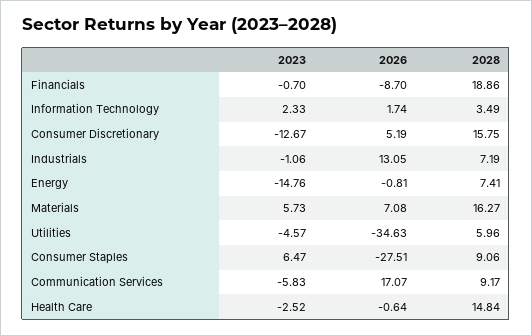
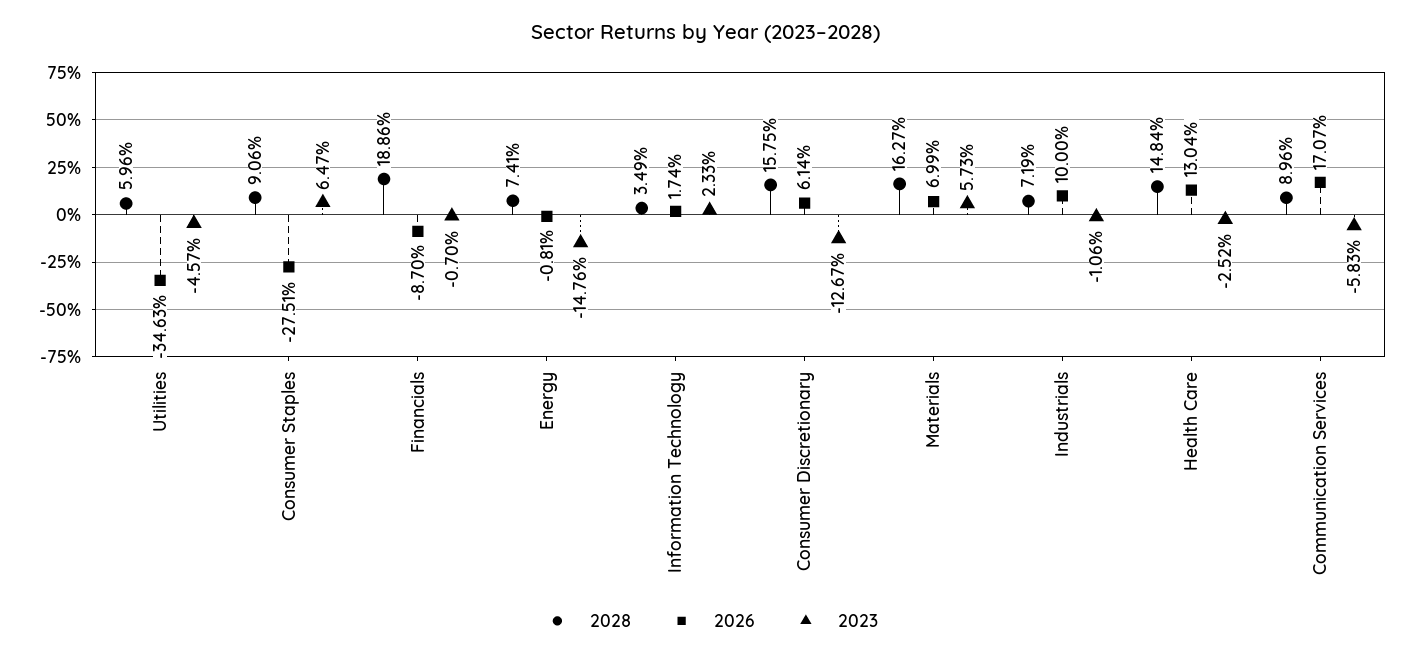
2026, Consumer Discretionary: 5.19 -> 6.14
2026, Industrials: 13.05 -> 10
2026, Materials: 7.08 -> 6.99
2028, Communication Services: 9.17 -> 8.96
2026, Health Care: -0.64 -> 13.04

